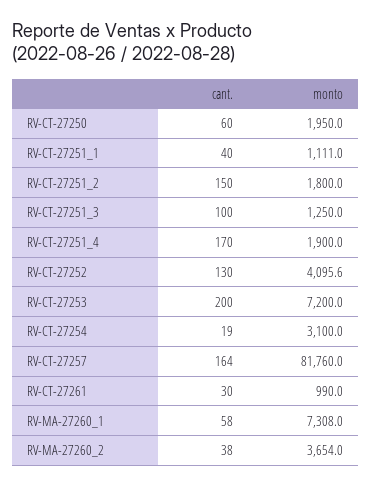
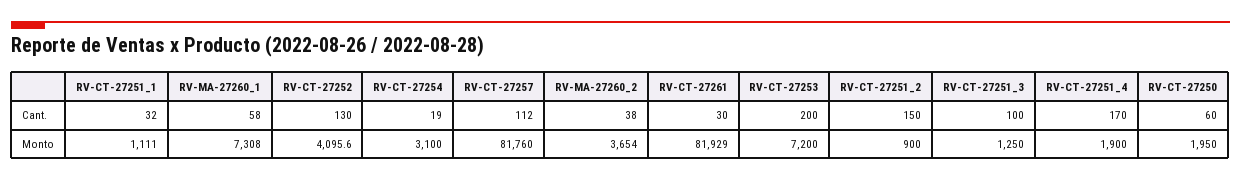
cant., RV-CT-27251_1: 40 -> 32
monto, RV-CT-27251_2: 1800 -> 900
cant., RV-CT-27257: 164 -> 112
monto, RV-CT-27261: 990 -> 81929

